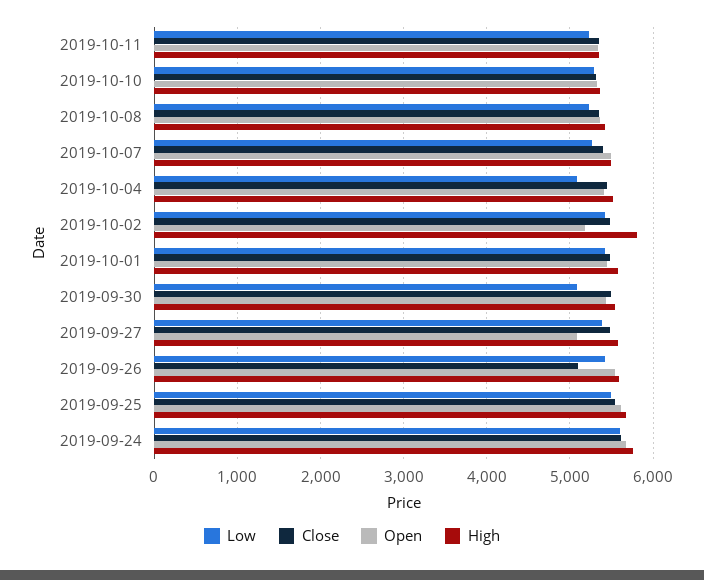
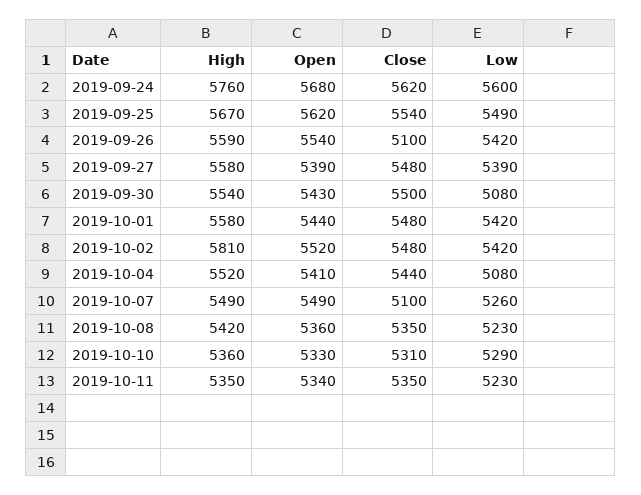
Close, 2019-10-07: 5400 -> 5100
Open, 2019-10-02: 5200 -> 5520
Open, 2019-09-27: 5100 -> 5390

